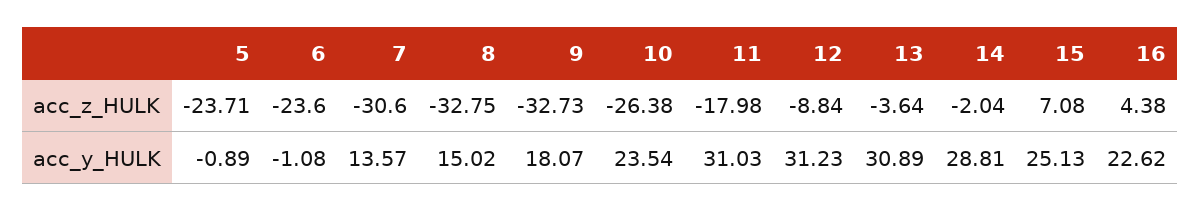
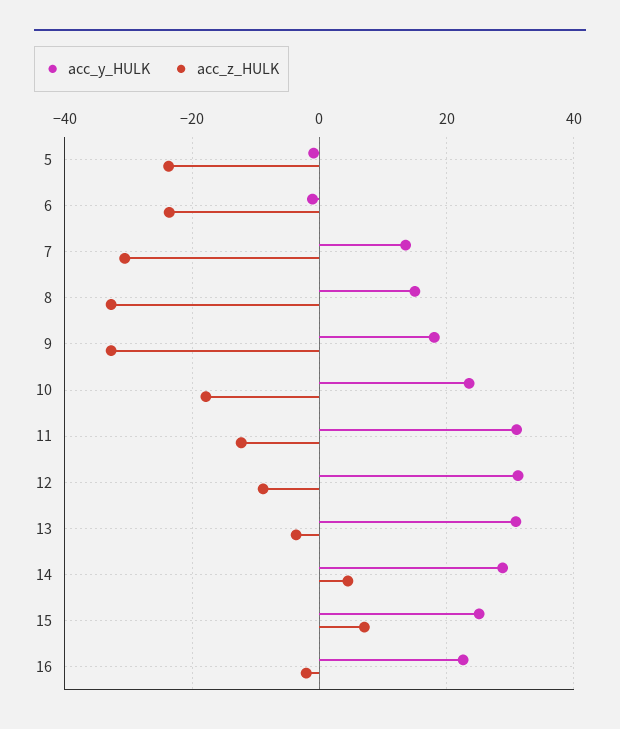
acc_z_HULK, 10: -26.38 -> -18
acc_z_HULK, 11: -17.98 -> -12
acc_z_HULK, 14: -2.04 -> 4
acc_z_HULK, 16: 4.38 -> -2

